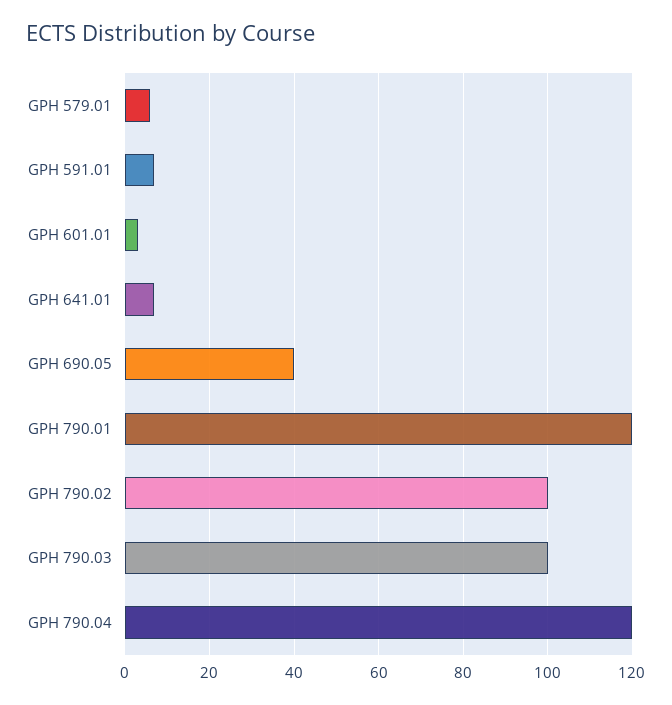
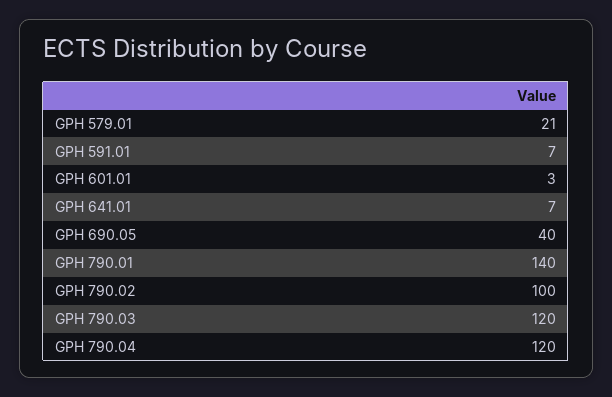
GPH 579.01: 5 -> 21
GPH 790.01: 120 -> 140
GPH 790.03: 100 -> 120

